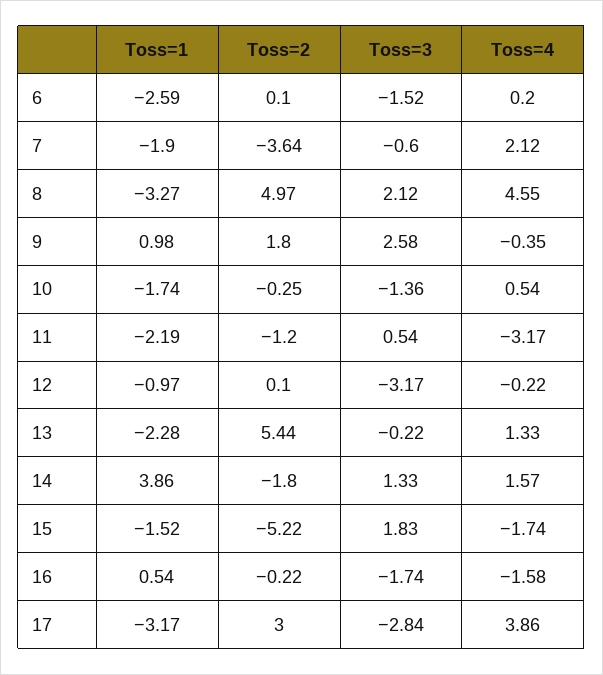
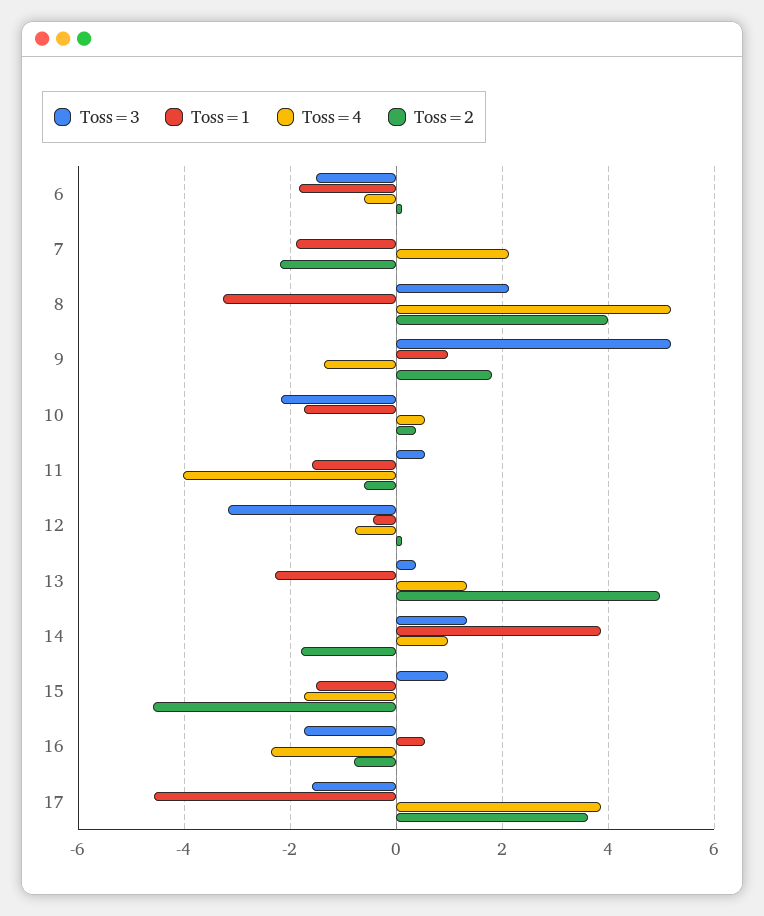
Toss=1, 6: -2.59 -> -1.8
Toss=4, 6: 0.2 -> -0.6
Toss=2, 7: -3.64 -> -2.2
Toss=3, 7: -0.6 -> 0
Toss=2, 8: 4.97 -> 4
Toss=4, 8: 4.55 -> 5.2
Toss=3, 9: 2.58 -> 5.2
Toss=4, 9: -0.35 -> -1.4
Toss=2, 10: -0.25 -> 0.4
Toss=3, 10: -1.36 -> -2.2
Toss=1, 11: -2.19 -> -1.6
Toss=2, 11: -1.2 -> -0.6
Toss=4, 11: -3.17 -> -4
Toss=1, 12: -0.97 -> -0.4
Toss=4, 12: -0.22 -> -0.8
Toss=2, 13: 5.44 -> 5
Toss=3, 13: -0.22 -> 0.4
Toss=4, 14: 1.57 -> 1
Toss=2, 15: -5.22 -> -4.6
Toss=3, 15: 1.83 -> 1
Toss=2, 16: -0.22 -> -0.8
Toss=4, 16: -1.58 -> -2.4
Toss=1, 17: -3.17 -> -4.6
Toss=2, 17: 3 -> 3.6
Toss=3, 17: -2.84 -> -1.6

